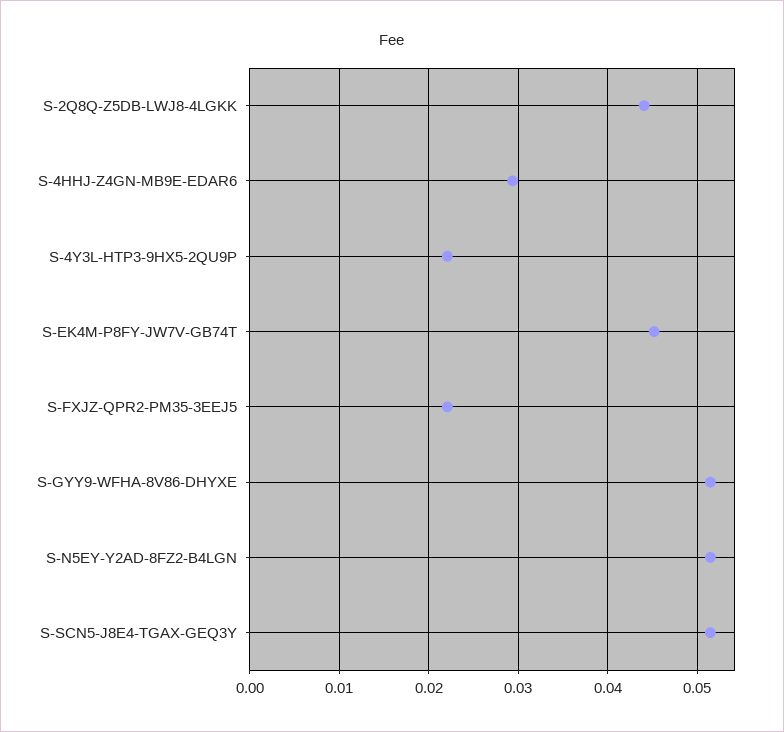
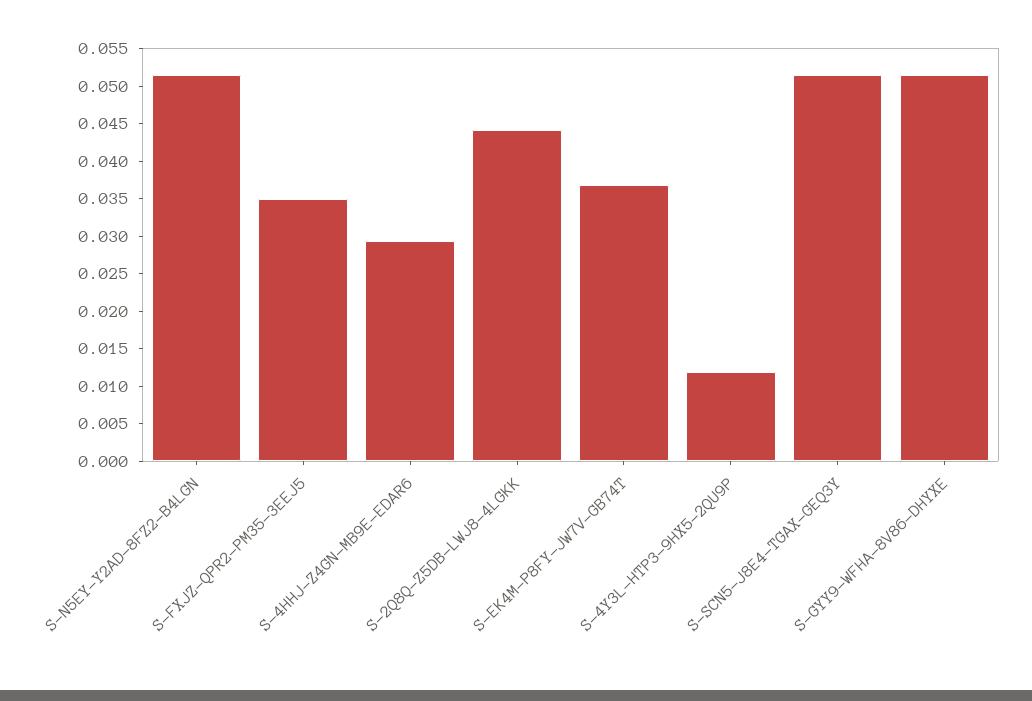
S-4Y3L-HTP3-9HX5-2QU9P: 0.022 -> 0.0125
S-EK4M-P8FY-JW7V-GB74T: 0.045 -> 0.0375
S-FXJZ-QPR2-PM35-3EEJ5: 0.022 -> 0.035

